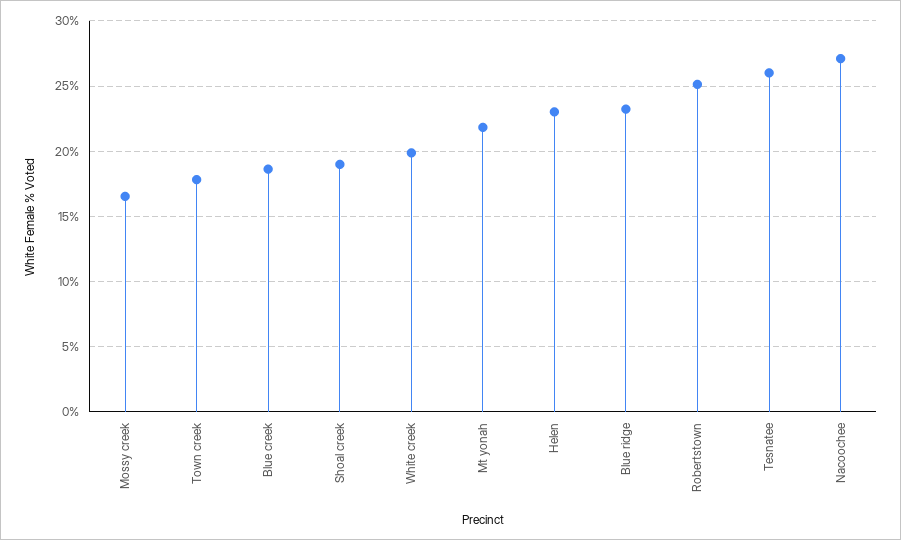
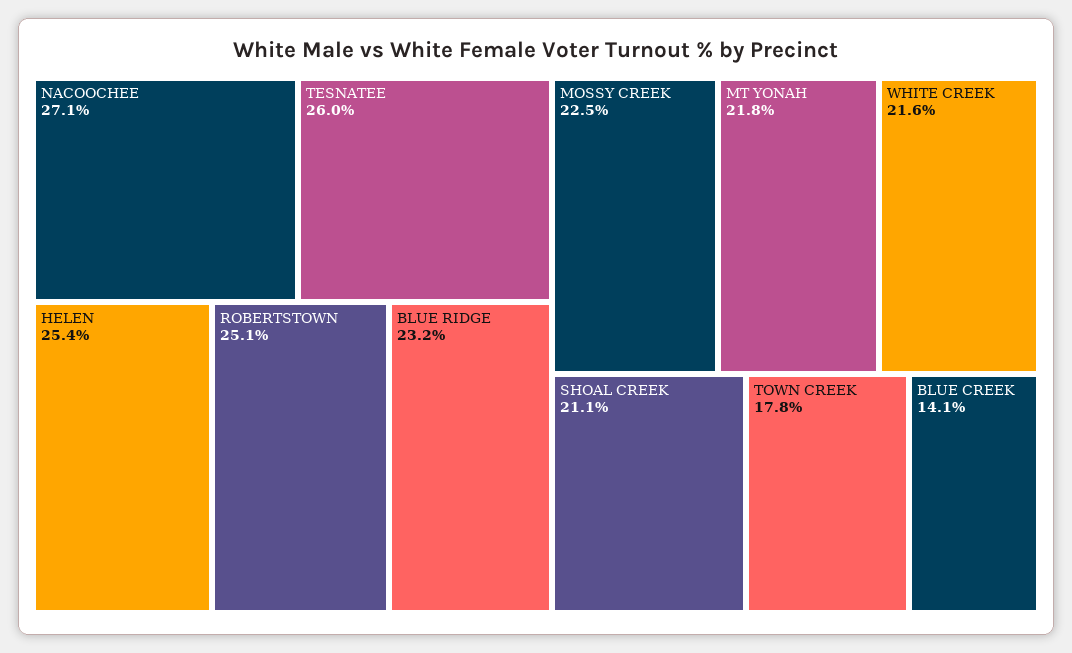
Mossy creek: 16.5 -> 22.5
Blue creek: 18.5 -> 14.1
Shoal creek: 19 -> 21.1
White creek: 20 -> 21.6
Helen: 23 -> 25.4

